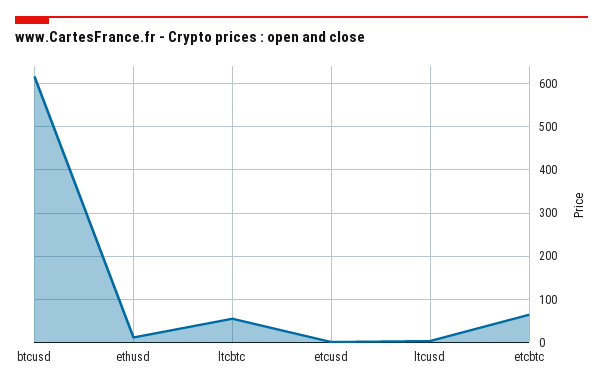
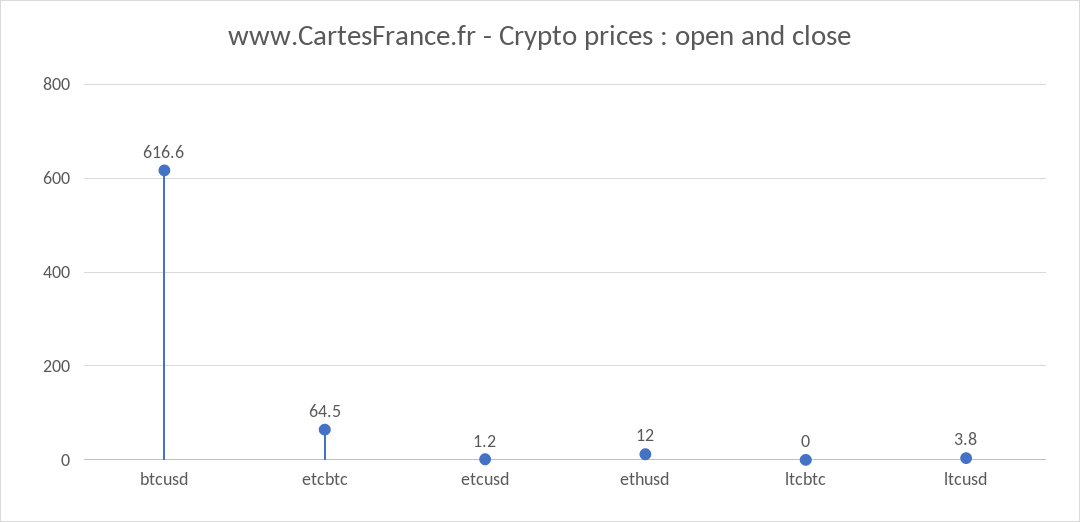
ltcbtc: 60 -> 0

